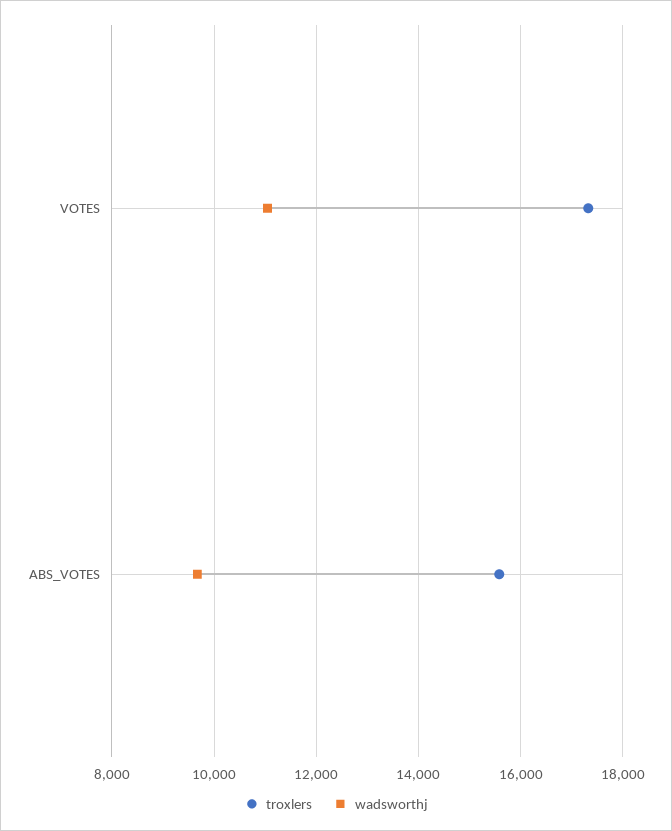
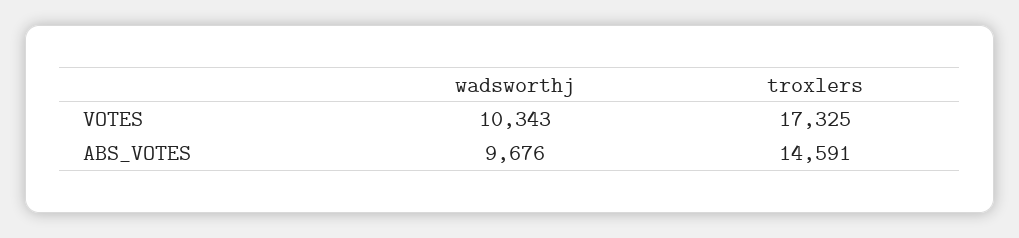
wadsworthj, VOTES: 11000 -> 10343
troxlers, ABS_VOTES: 15600 -> 14591

